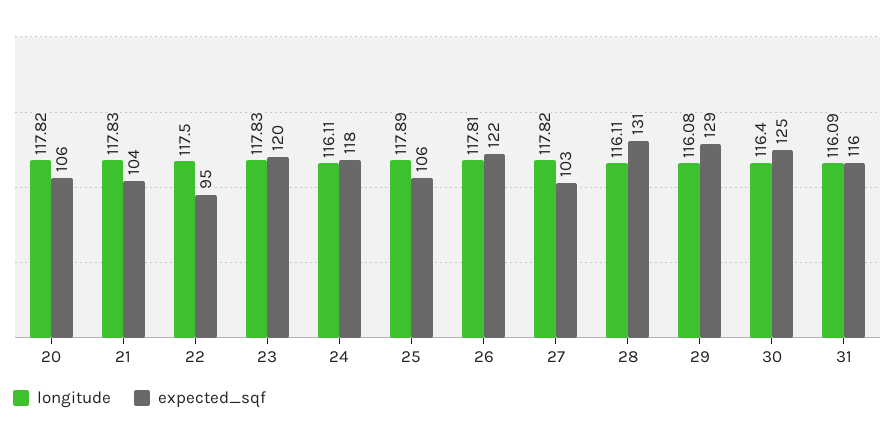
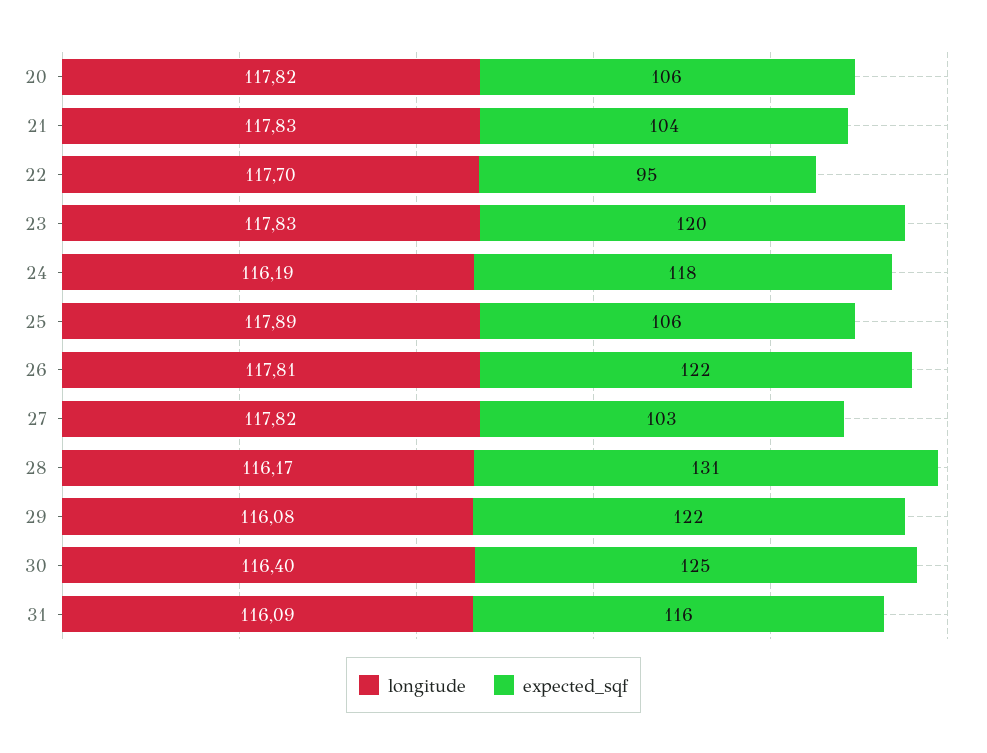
longitude, 22: 117.5 -> 117.7
longitude, 24: 116.11 -> 116.19
longitude, 28: 116.11 -> 116.17
expected_sqf, 29: 129 -> 122

